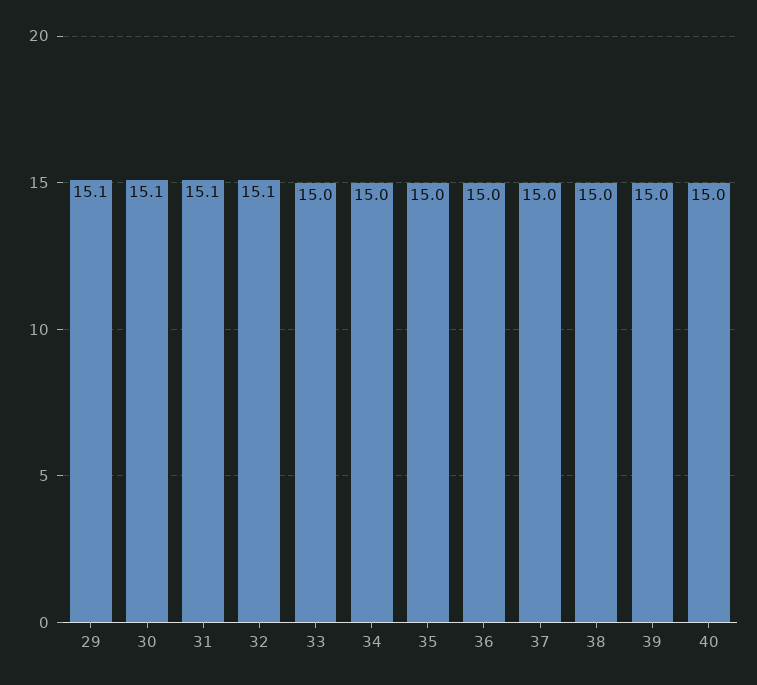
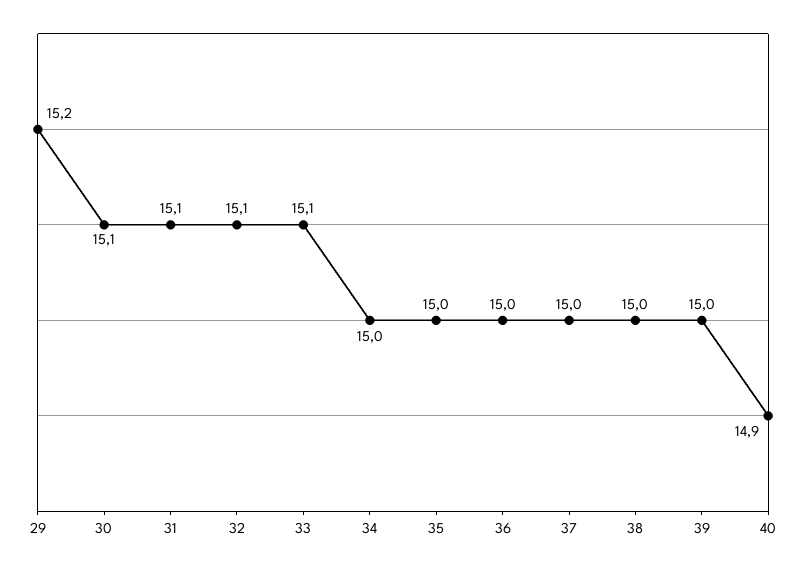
29: 15.1 -> 15.2
33: 15 -> 15.1
40: 15 -> 14.9

